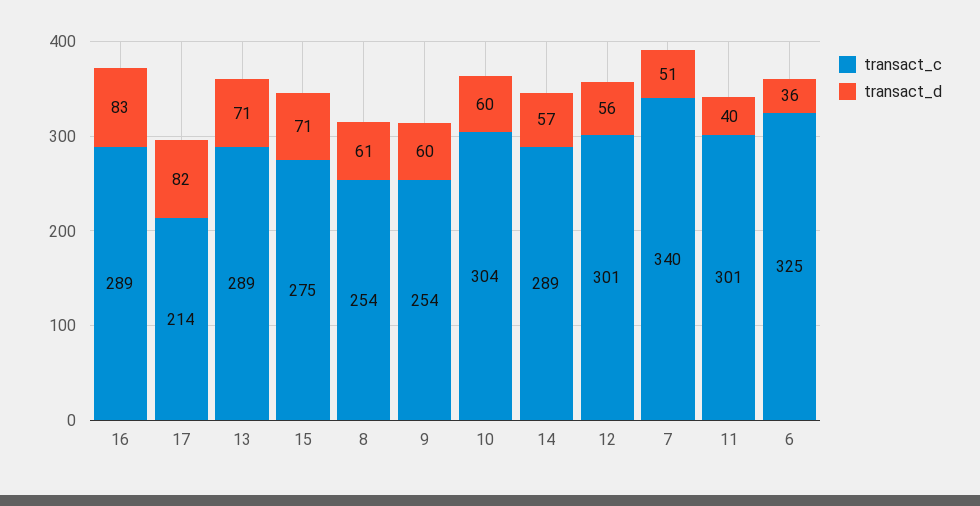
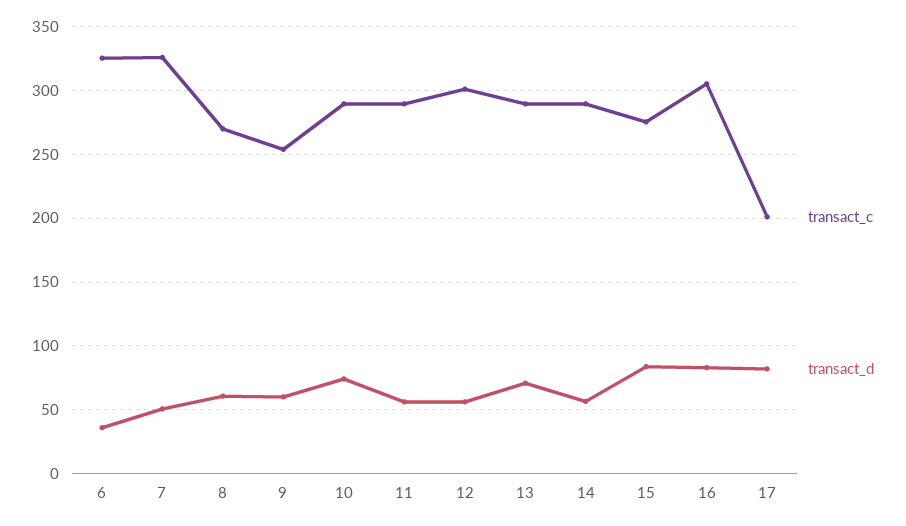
transact_c, 16: 289 -> 305
transact_c, 17: 214 -> 200
transact_d, 15: 71 -> 85
transact_c, 8: 254 -> 270
transact_c, 10: 304 -> 290
transact_d, 10: 60 -> 75
transact_c, 7: 340 -> 325
transact_c, 11: 301 -> 290
transact_d, 11: 40 -> 55

